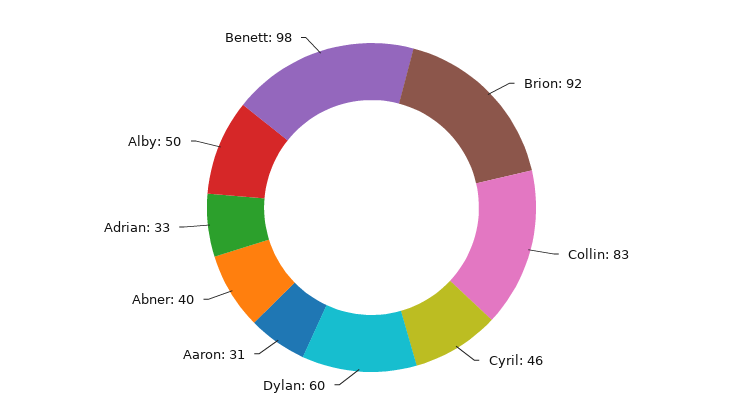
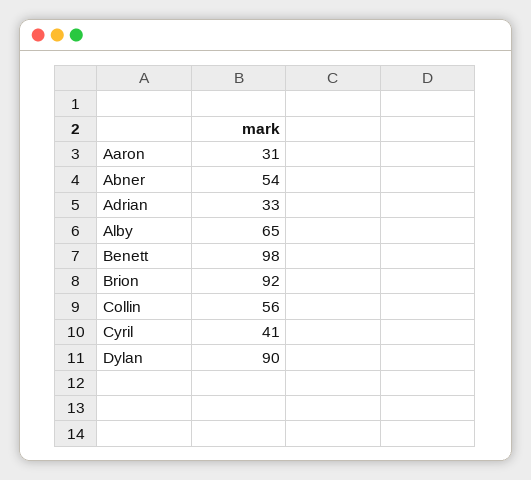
Collin: 83 -> 56
Cyril: 46 -> 41
Dylan: 60 -> 90
Abner: 40 -> 54
Alby: 50 -> 65

